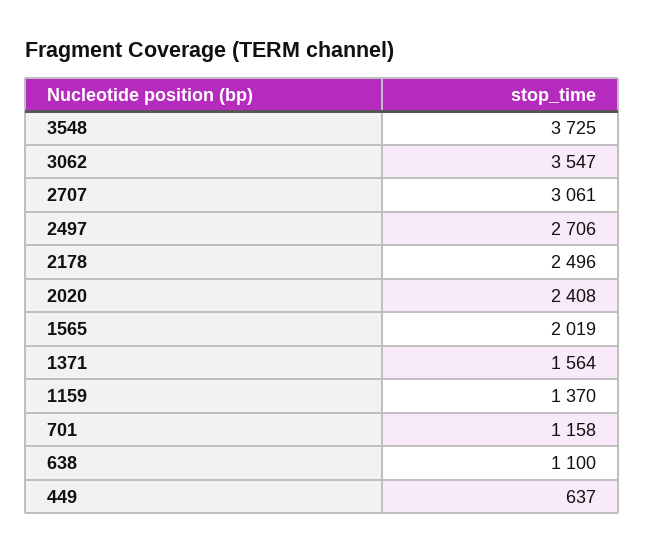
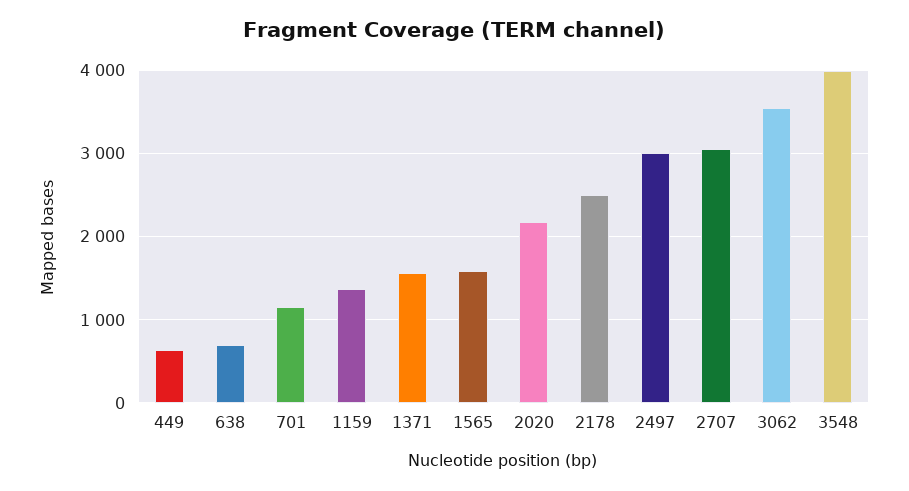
3548: 3725 -> 4000
2497: 2706 -> 3000
2020: 2408 -> 2200
1565: 2019 -> 1600
638: 1100 -> 700

